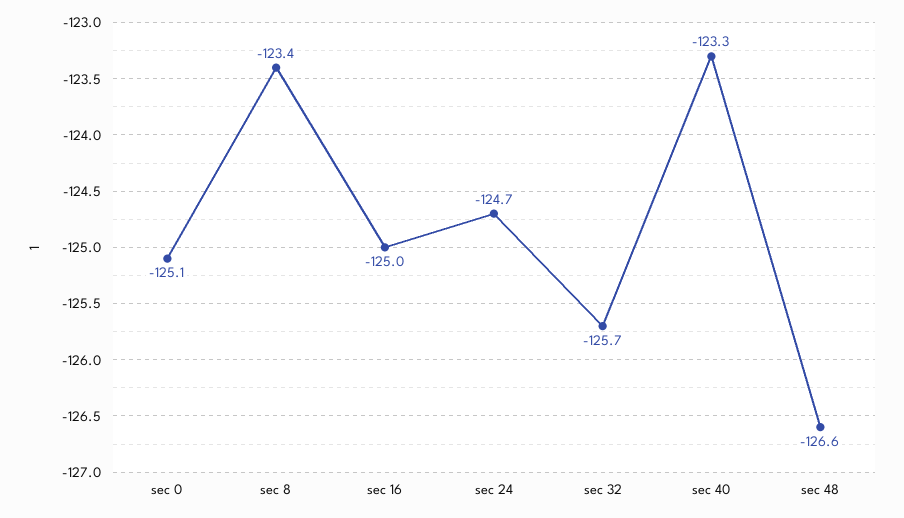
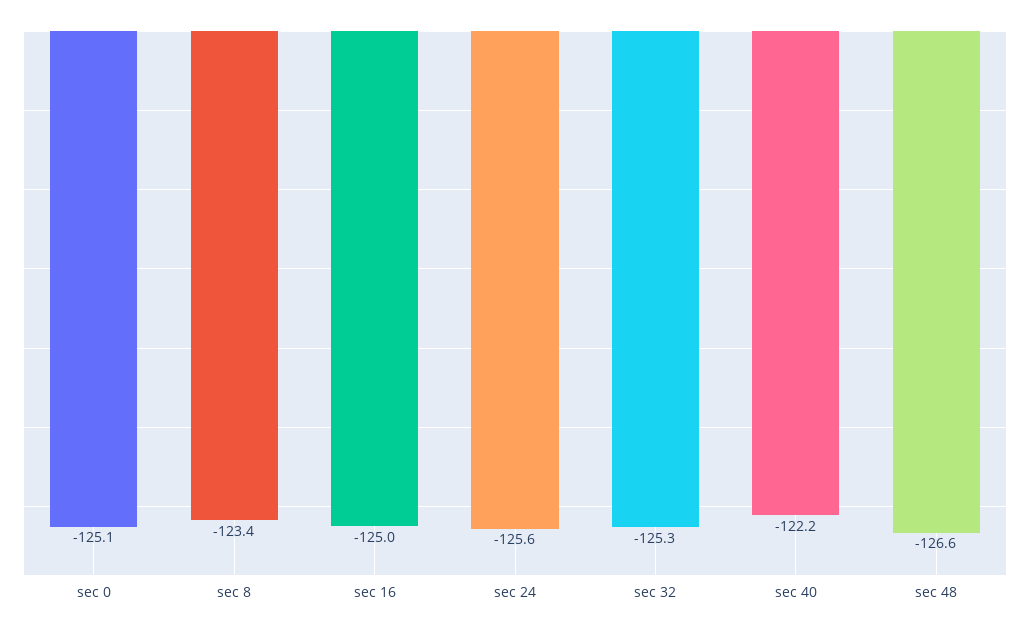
sec 24: -124.7 -> -125.6
sec 32: -125.7 -> -125.3
sec 40: -123.3 -> -122.2

